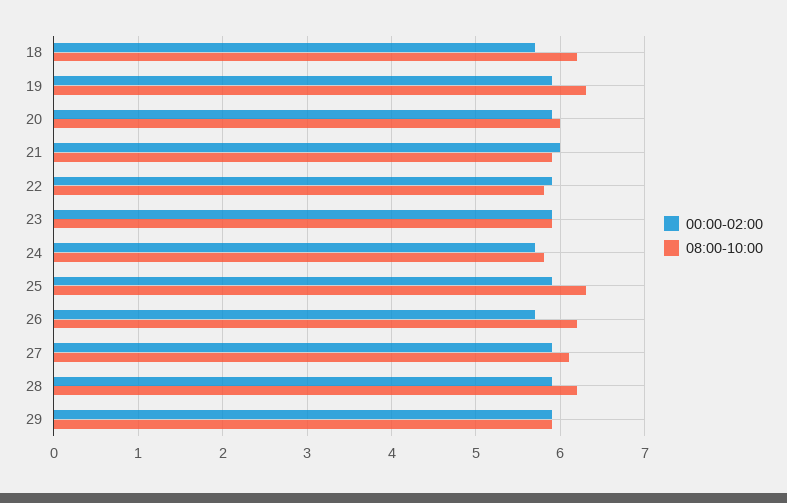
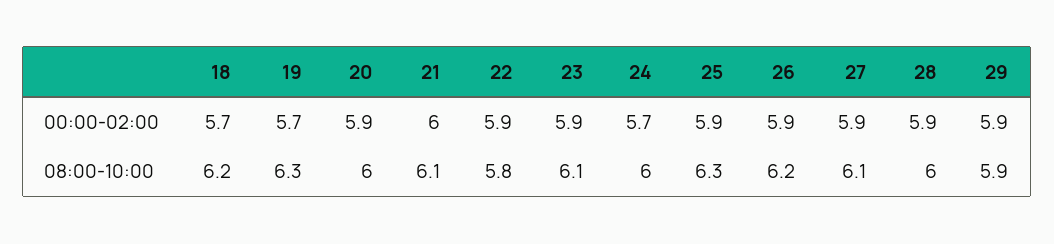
00:00-02:00, 19: 5.9 -> 5.7
08:00-10:00, 21: 5.9 -> 6.1
08:00-10:00, 23: 5.9 -> 6.1
08:00-10:00, 24: 5.8 -> 6
00:00-02:00, 26: 5.7 -> 5.9
08:00-10:00, 28: 6.2 -> 6

